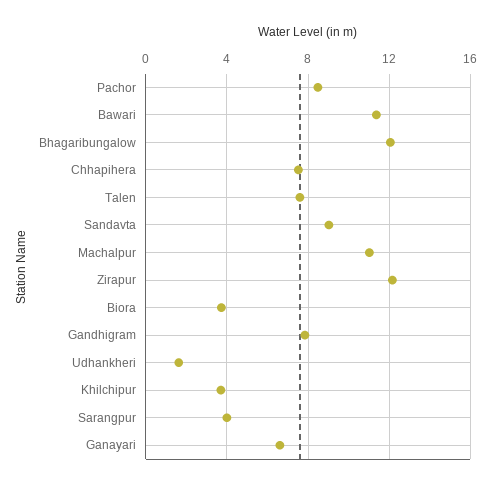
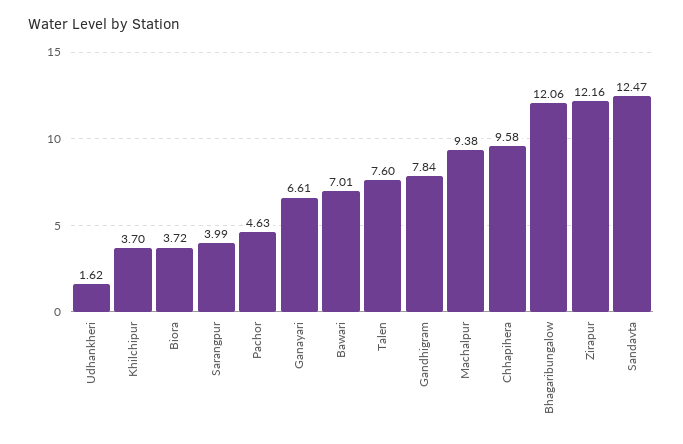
Pachor: 8.5 -> 4.63
Bawari: 11.5 -> 7.01
Chhapihera: 7.5 -> 9.58
Sandavta: 9 -> 12.47
Machalpur: 11 -> 9.38

